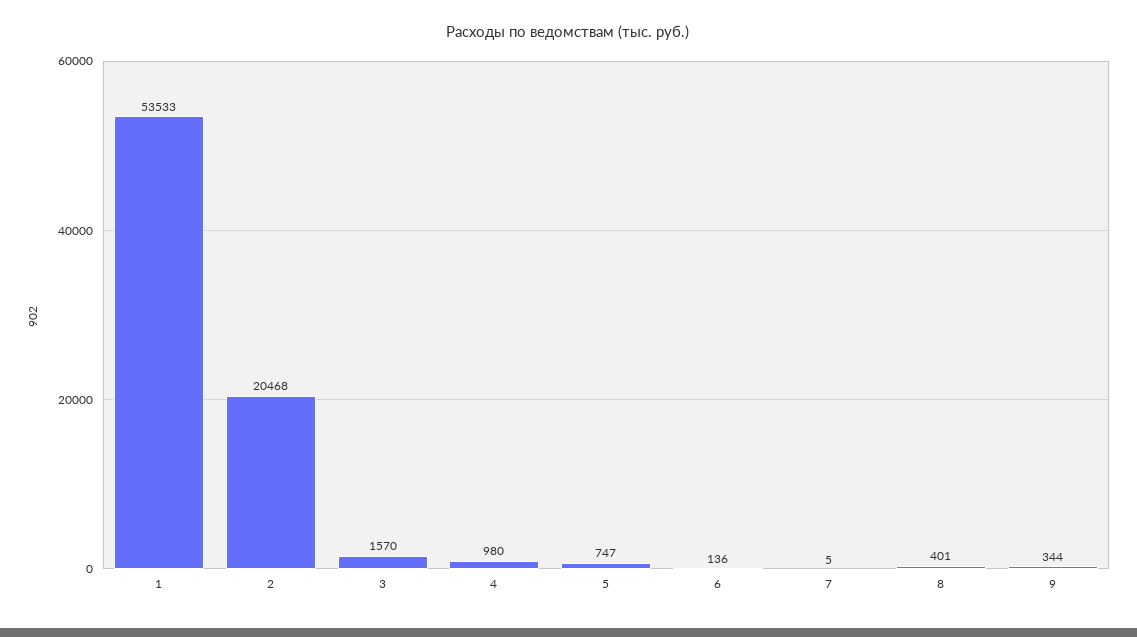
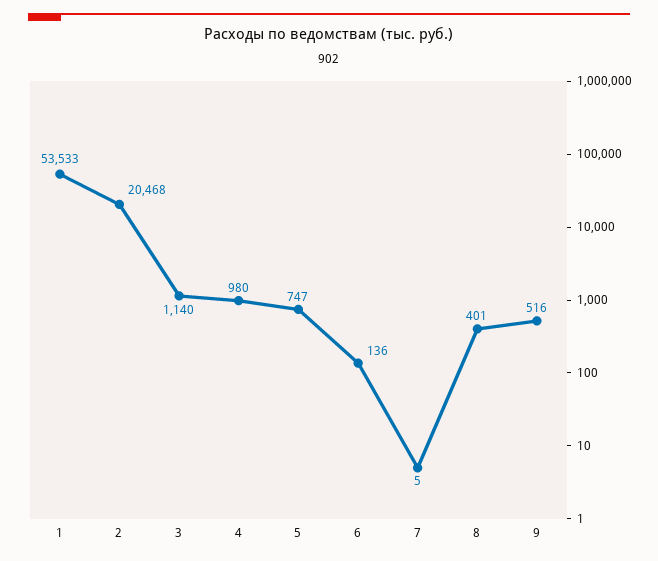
3: 1570 -> 1140
9: 344 -> 516

